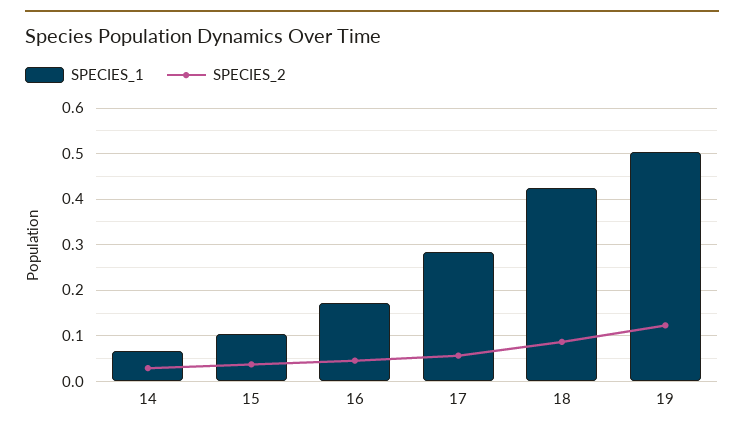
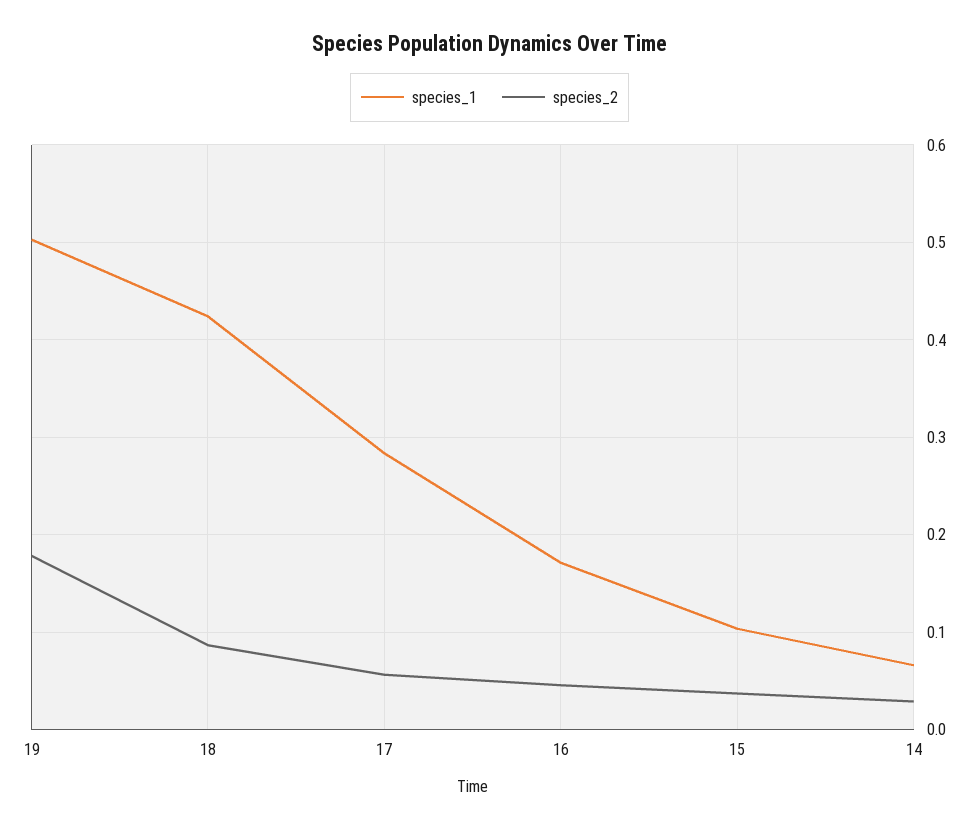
SPECIES_2, 19: 0.12 -> 0.18

